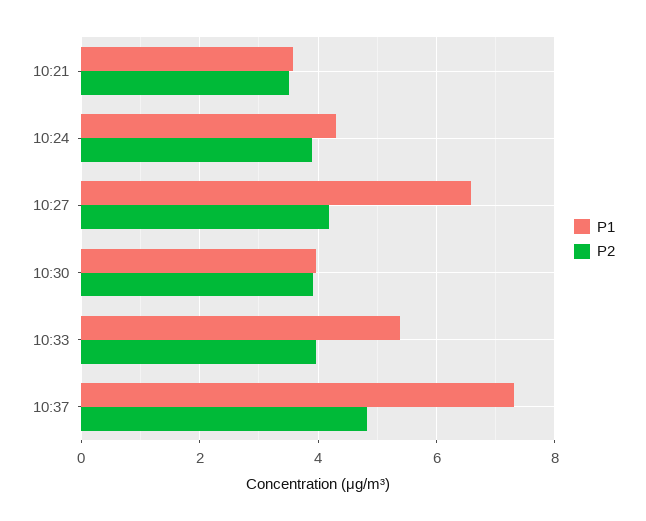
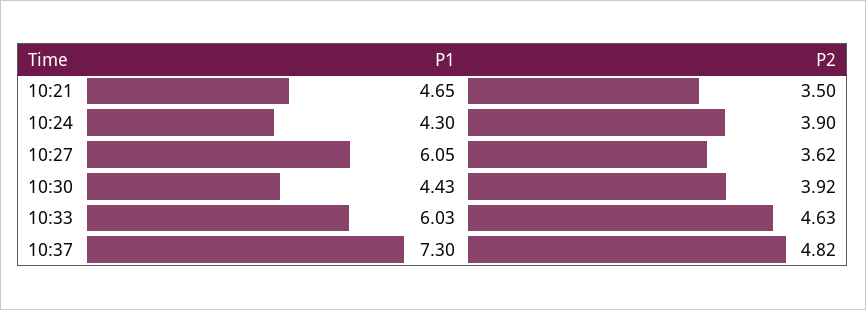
P1, 10:21: 3.6 -> 4.65
P1, 10:27: 6.6 -> 6.05
P2, 10:27: 4.2 -> 3.62
P1, 10:30: 4 -> 4.43
P1, 10:33: 5.4 -> 6.03
P2, 10:33: 4 -> 4.63

